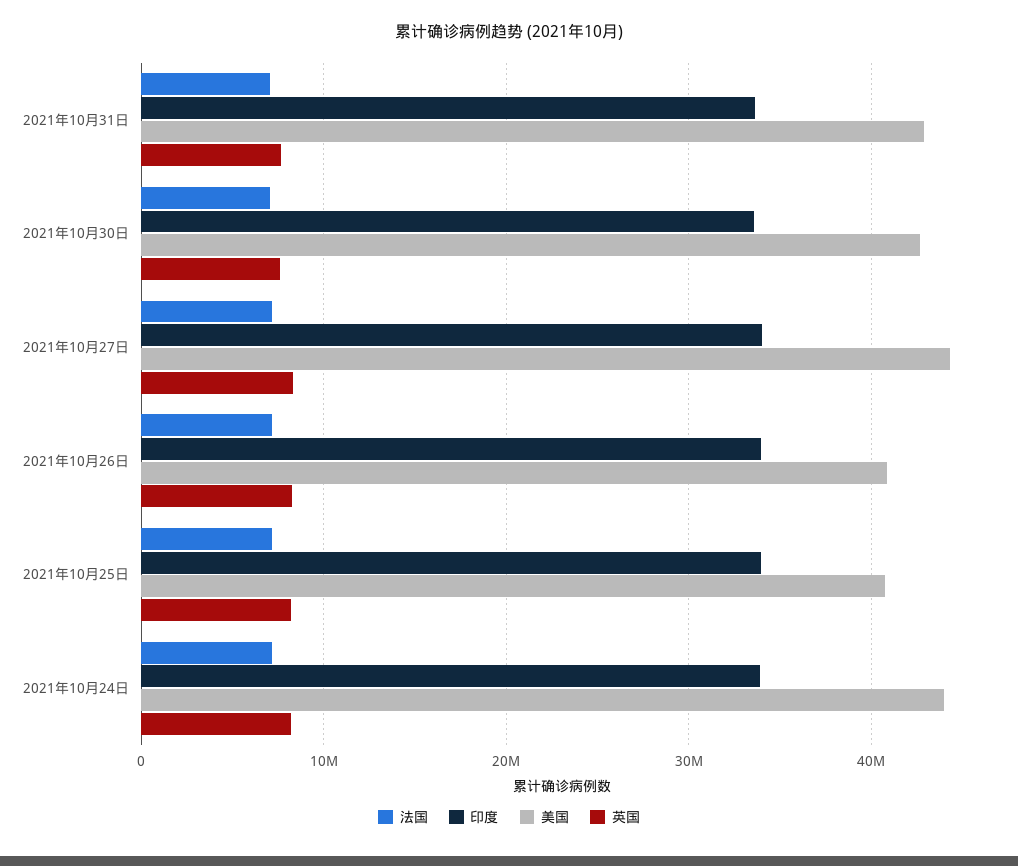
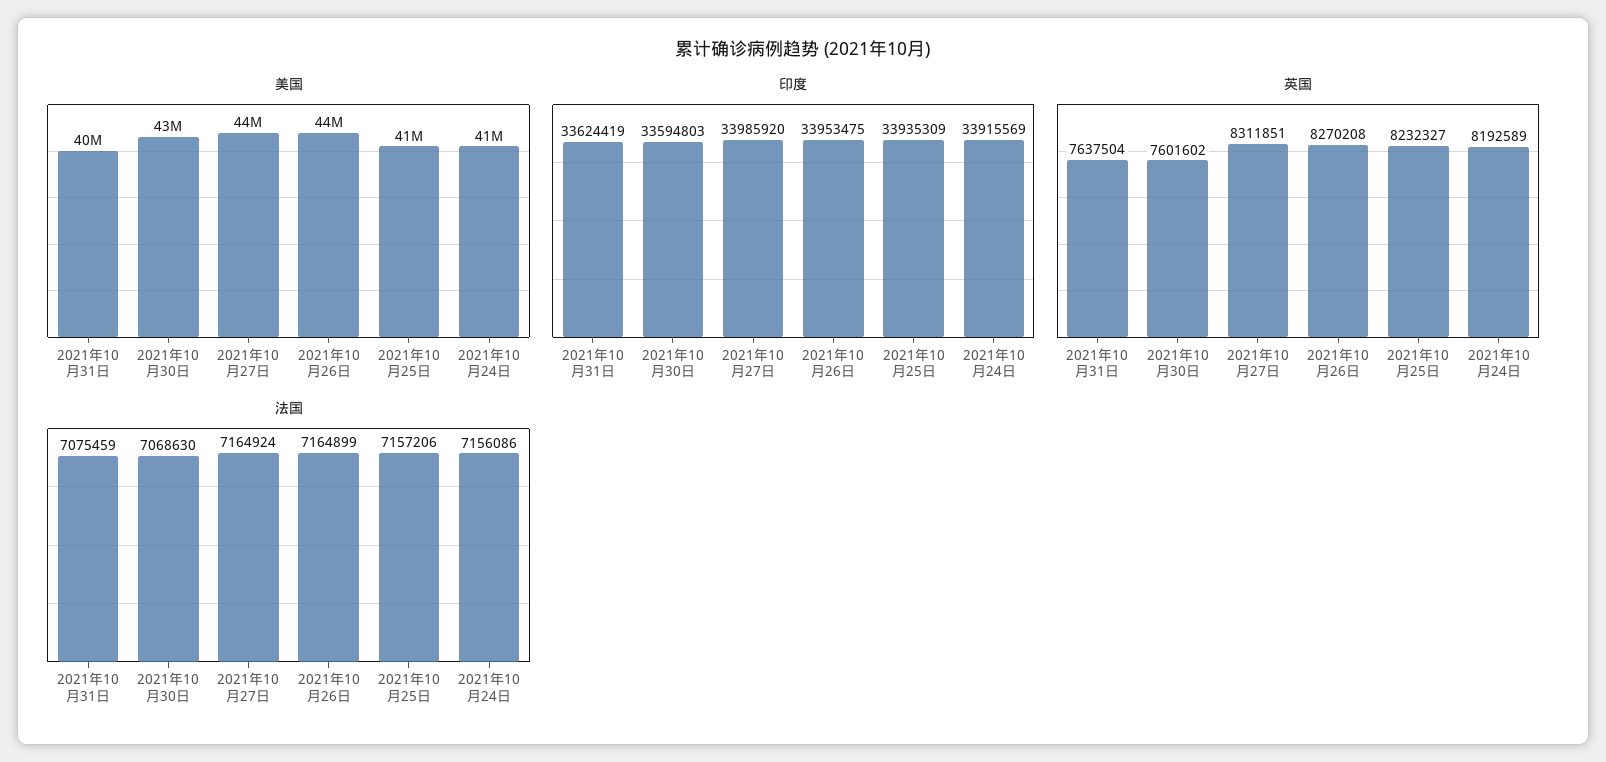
美国, 2021年10月31日: 43000000 -> 40000000
美国, 2021年10月26日: 41000000 -> 44000000
美国, 2021年10月24日: 44000000 -> 41000000

